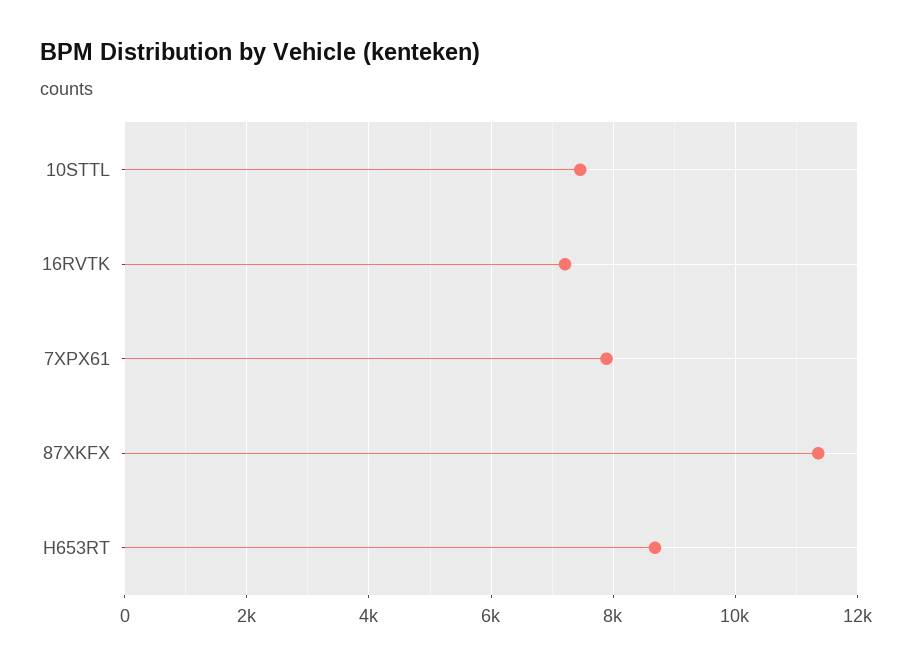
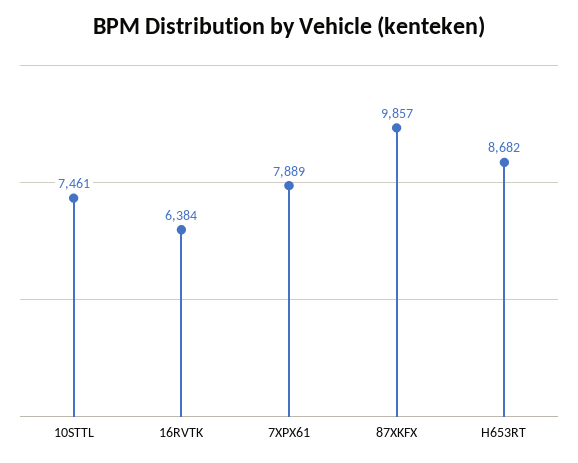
16RVTK: 7200 -> 6384
87XKFX: 11400 -> 9857

